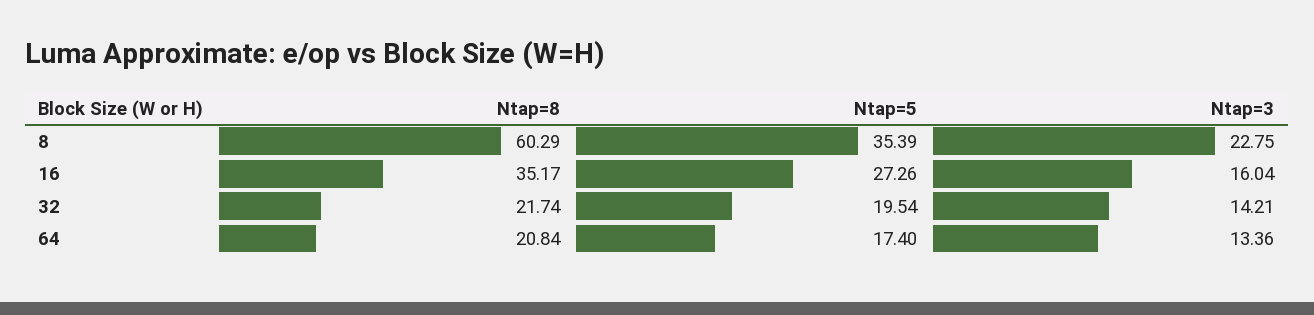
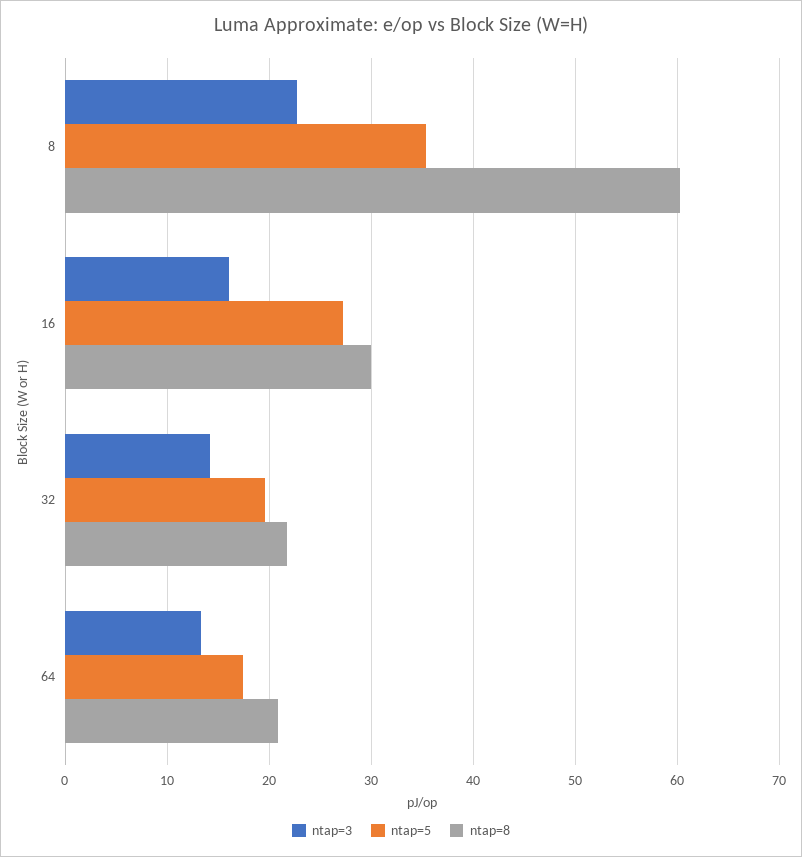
Ntap=8, 16: 35.17 -> 30

